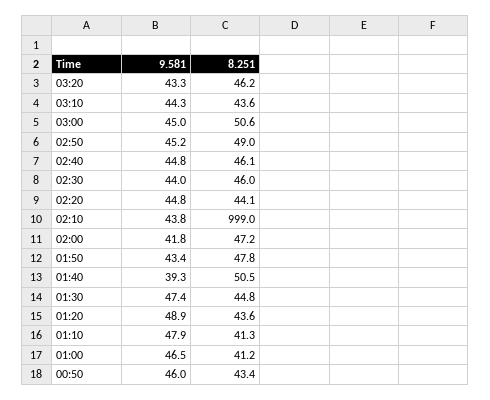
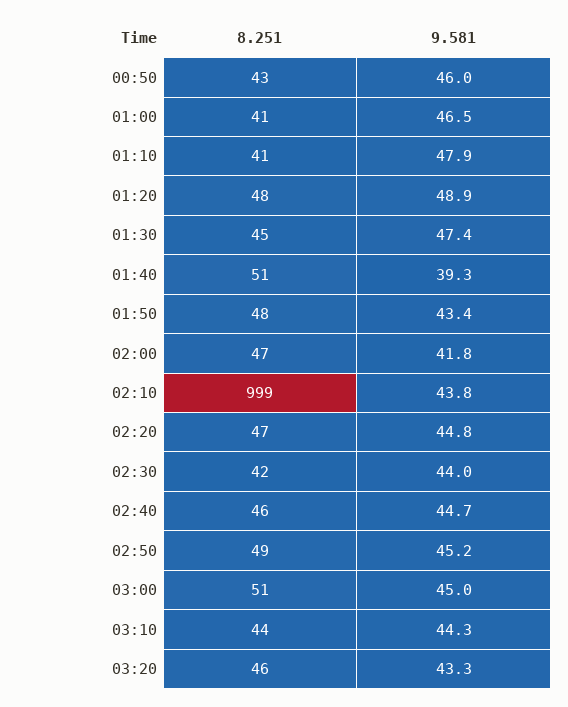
9.581, 02:40: 44.8 -> 44.7
8.251, 02:30: 46 -> 42
8.251, 02:20: 44.1 -> 47
8.251, 01:20: 43.6 -> 48

